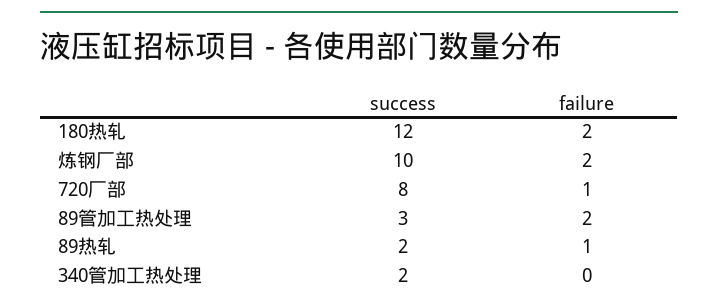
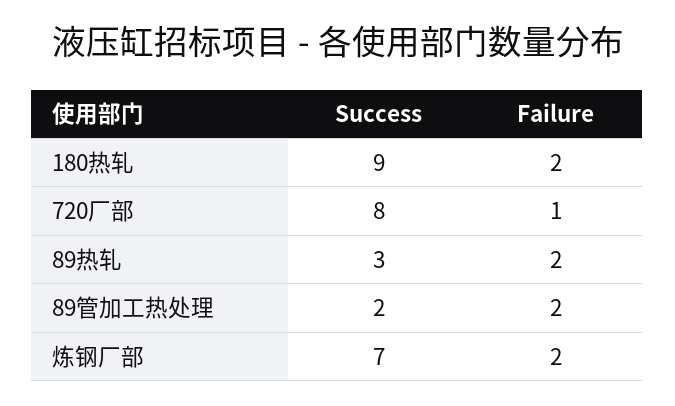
success, 180热轧: 12 -> 9
success, 炼钢厂部: 10 -> 7
success, 89管加工热处理: 3 -> 2
success, 89热轧: 2 -> 3
failure, 89热轧: 1 -> 2
success, 340管加工热处理: 2 -> none
failure, 340管加工热处理: 0 -> none

